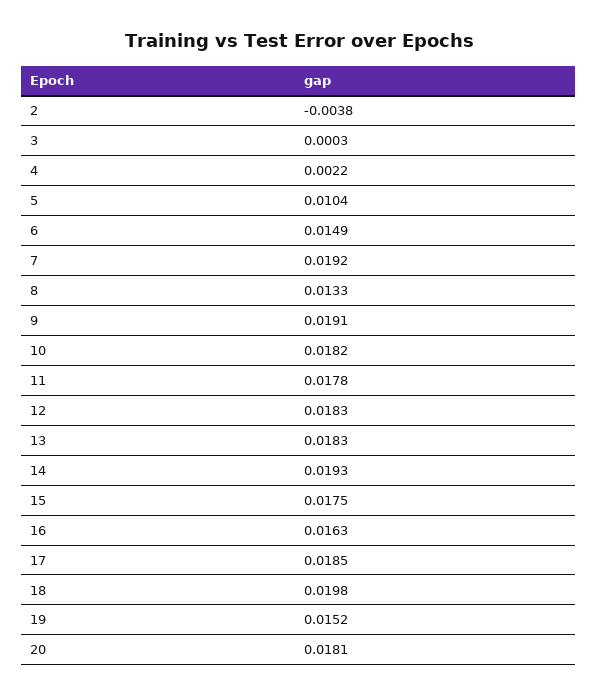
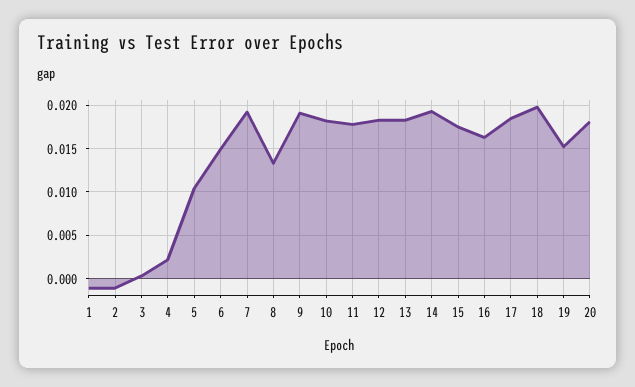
2: -0.0038 -> -0.001
1: none -> -0.001

